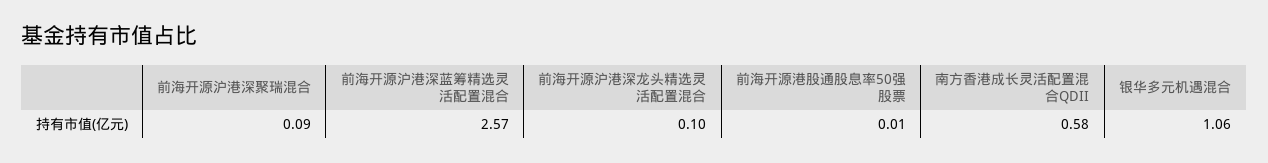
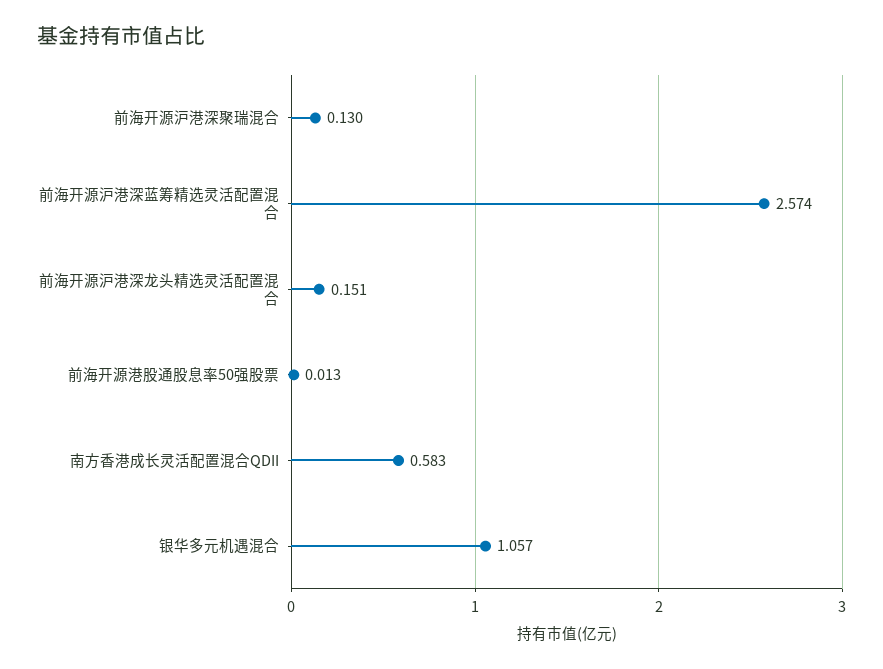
前海开源沪港深聚瑞混合: 0.09 -> 0.13
前海开源沪港深龙头精选灵活配置混合: 0.1 -> 0.151

